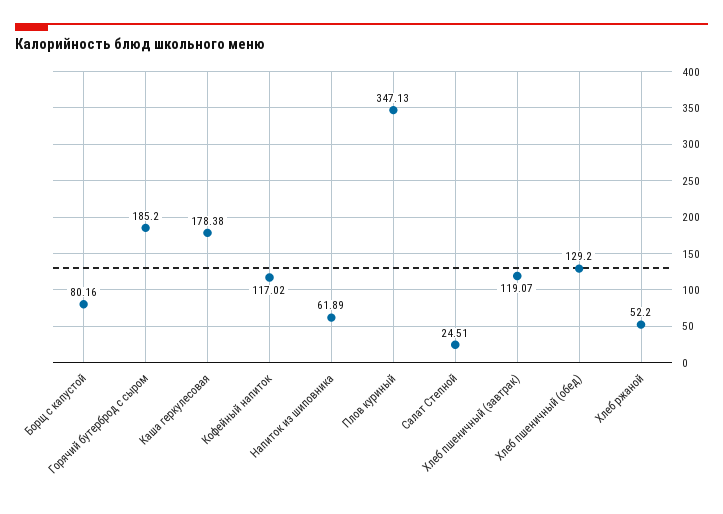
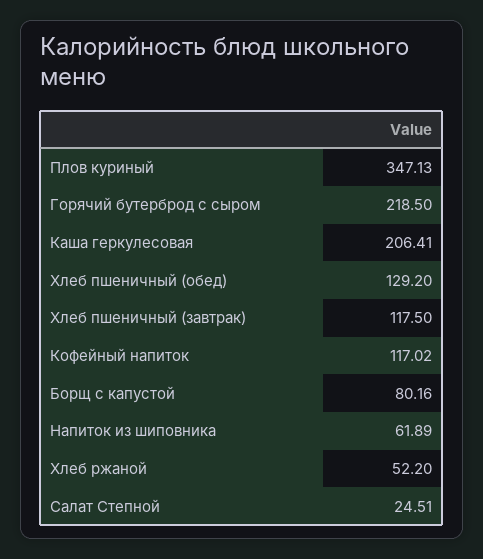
Горячий бутерброд с сыром: 185.2 -> 218.5
Каша геркулесовая: 178.38 -> 206.41
Хлеб пшеничный (завтрак): 119.07 -> 117.5

